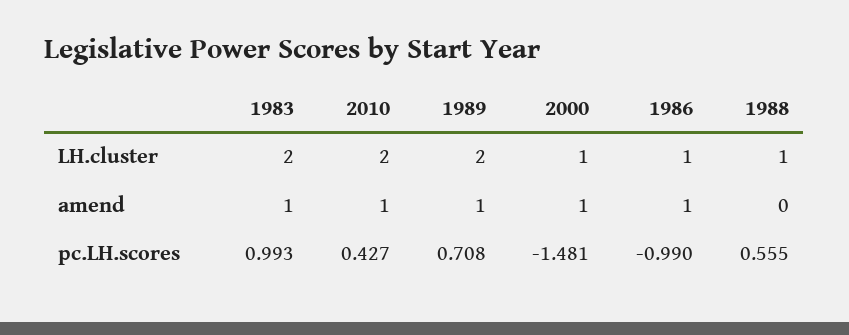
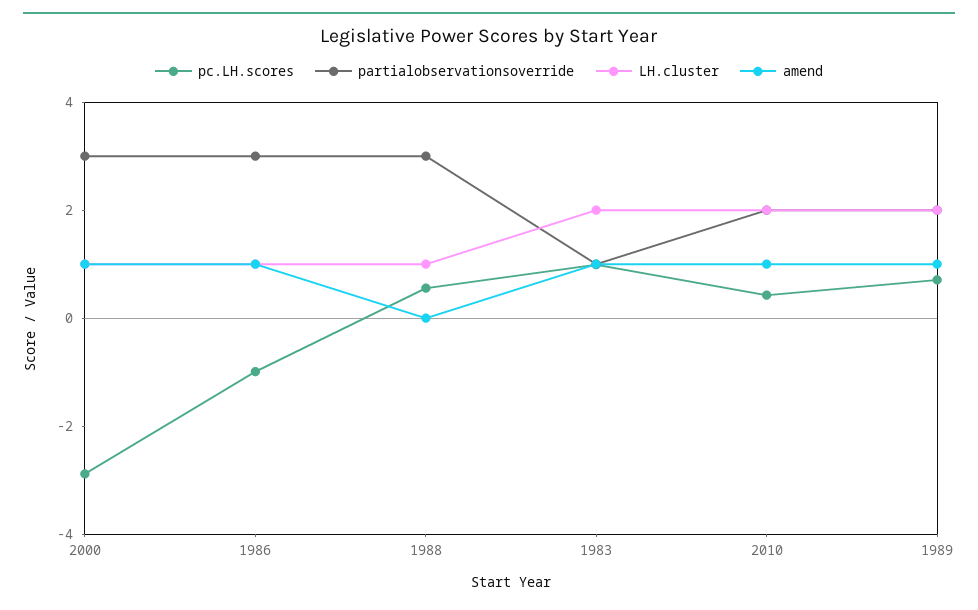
pc.LH.scores, 2000: -1.481 -> -3
partialobservationsoverride, 2000: none -> 3
partialobservationsoverride, 1986: none -> 3
partialobservationsoverride, 1988: none -> 3
partialobservationsoverride, 1983: none -> 1
partialobservationsoverride, 2010: none -> 2
partialobservationsoverride, 1989: none -> 2

